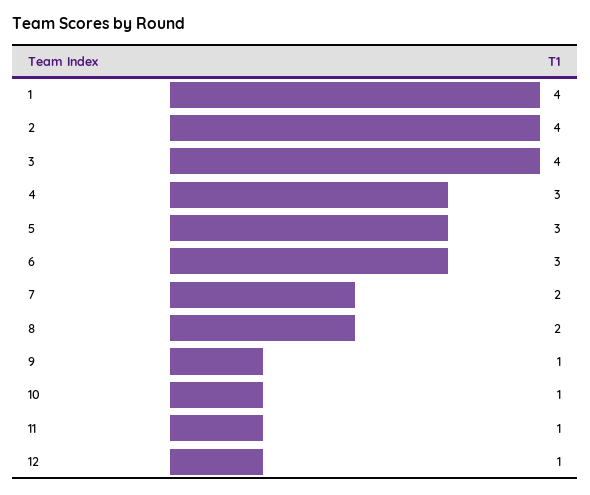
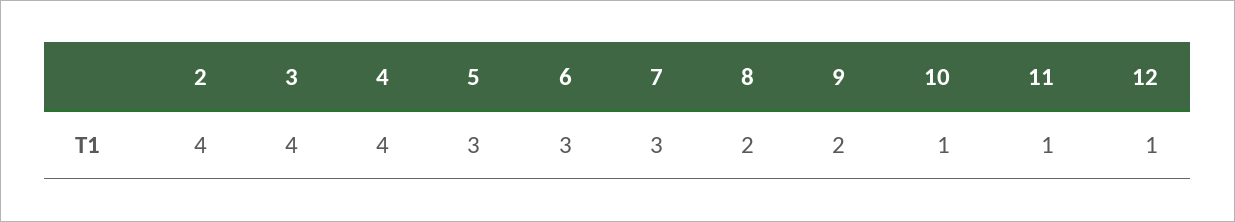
1: 4 -> none
4: 3 -> 4
7: 2 -> 3
9: 1 -> 2

